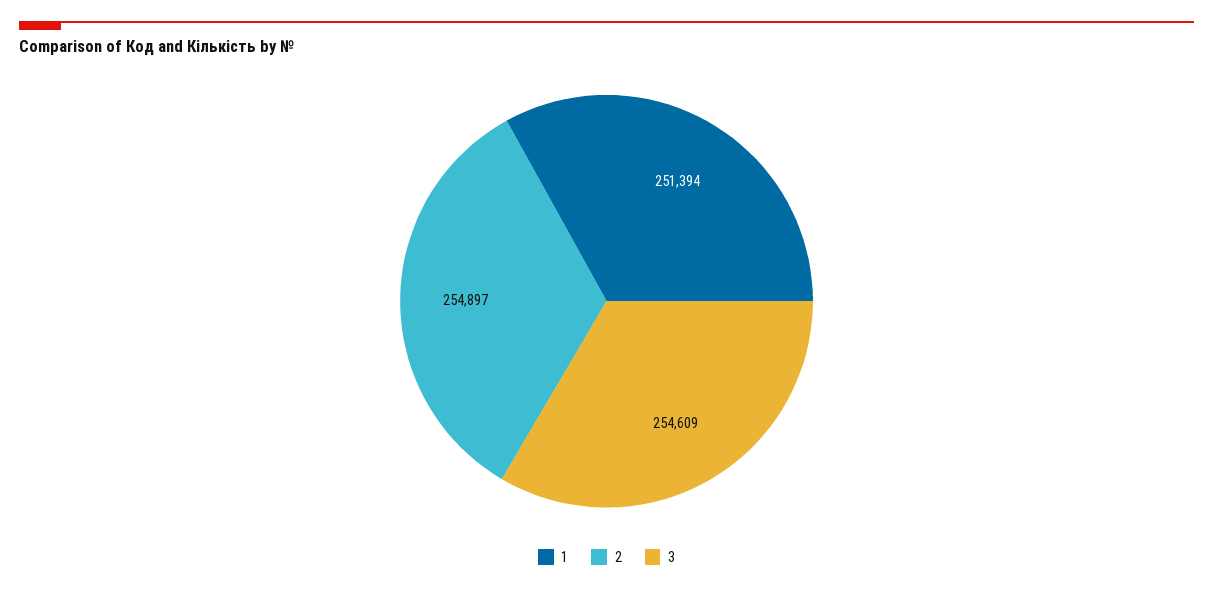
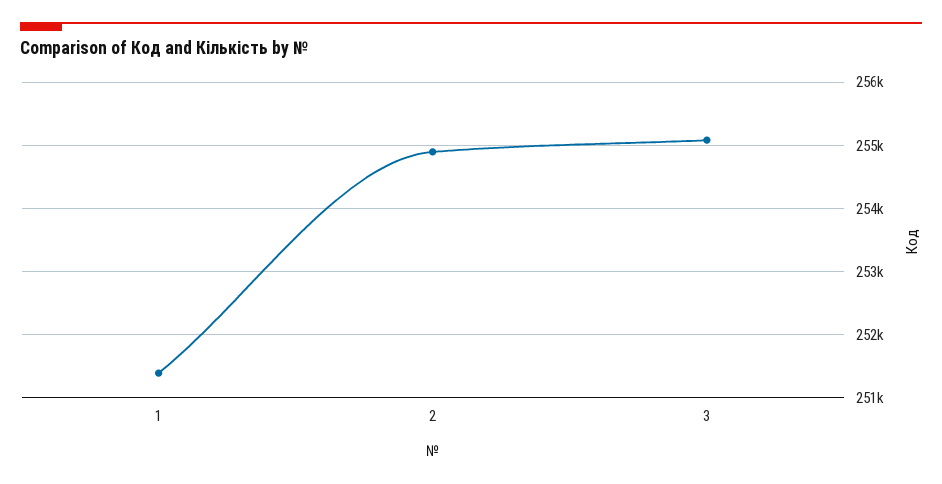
3: 254609 -> 255100

